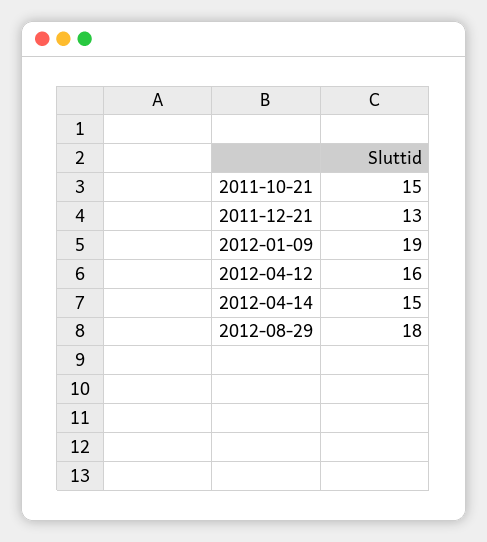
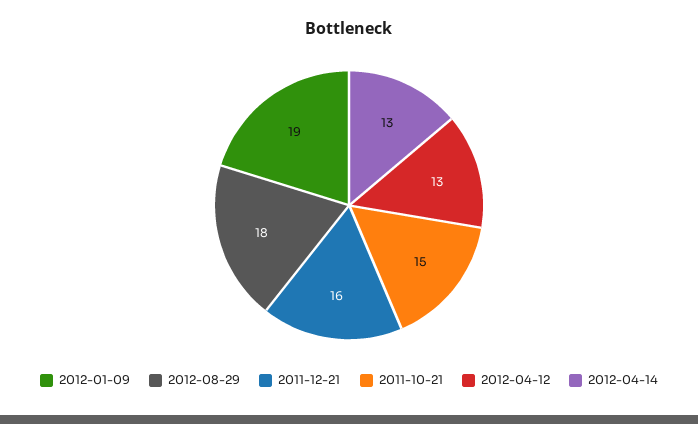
2011-12-21: 13 -> 16
2012-04-12: 16 -> 13
2012-04-14: 15 -> 13

